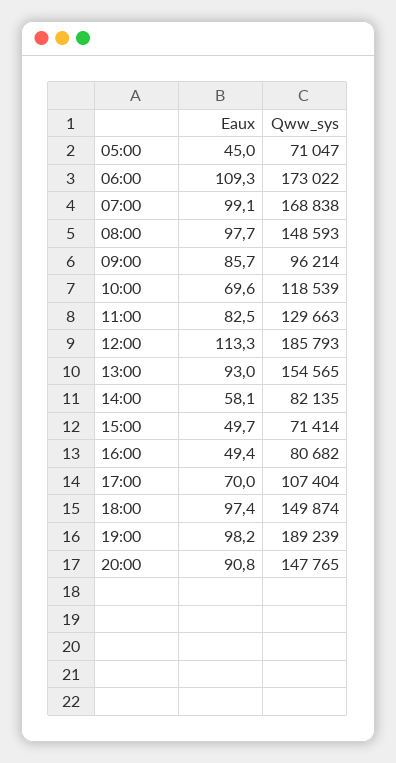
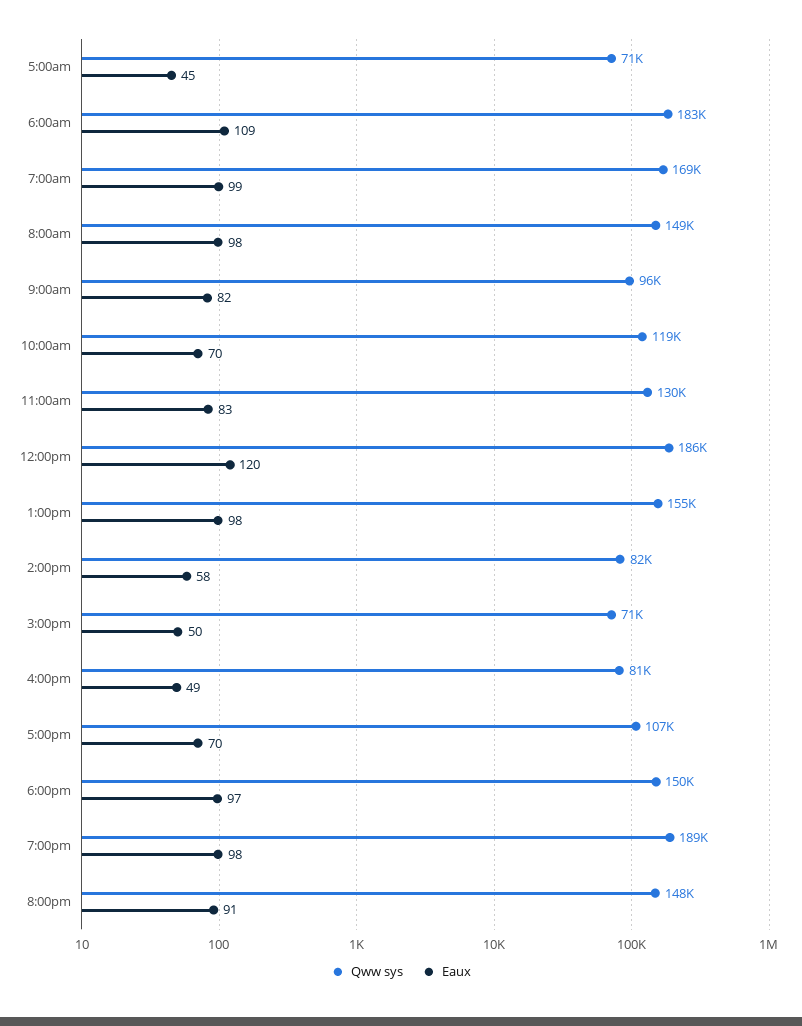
Qww_sys, 06:00: 173022 -> 183000
Eaux, 09:00: 85.7 -> 82
Eaux, 12:00: 113.3 -> 120
Eaux, 13:00: 93 -> 98

